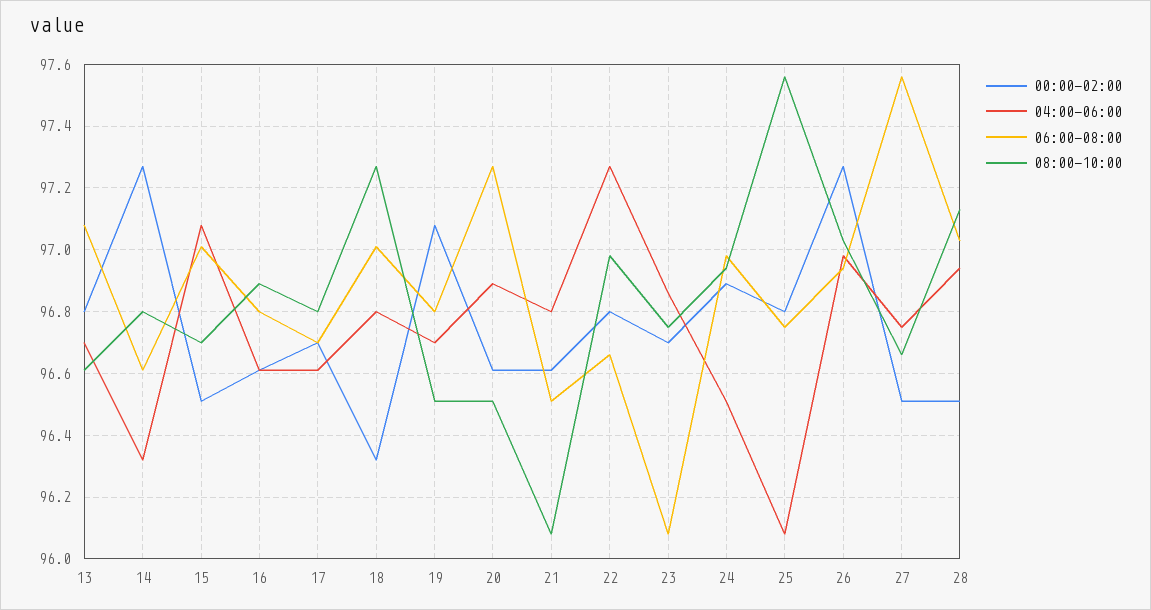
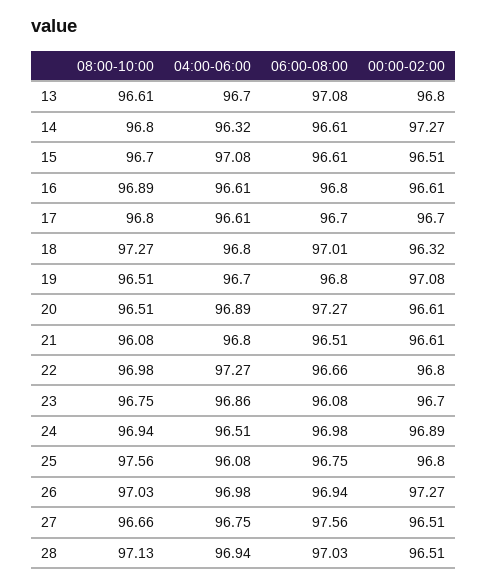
06:00-08:00, 15: 97 -> 96.61

